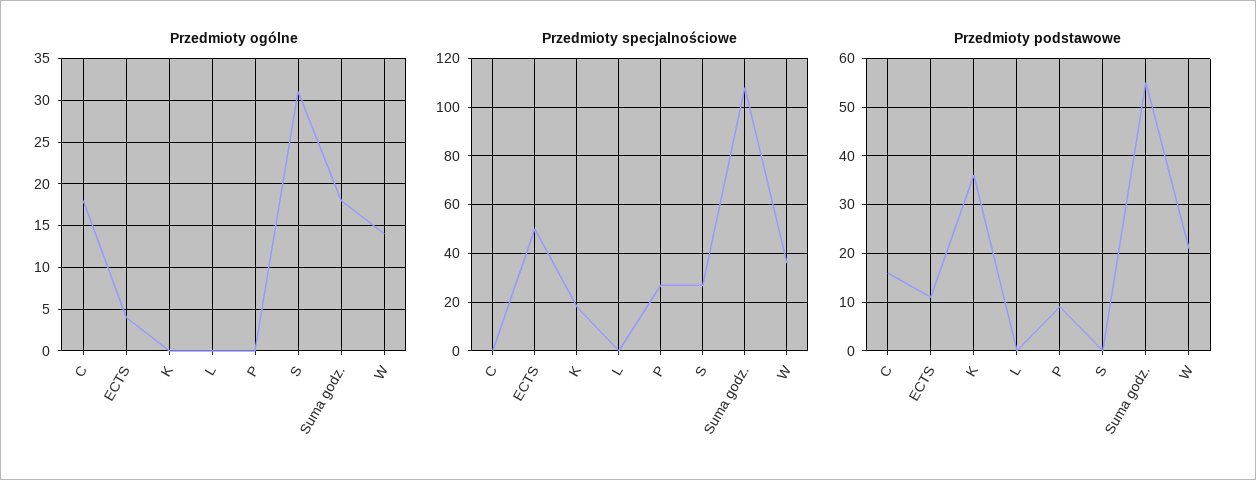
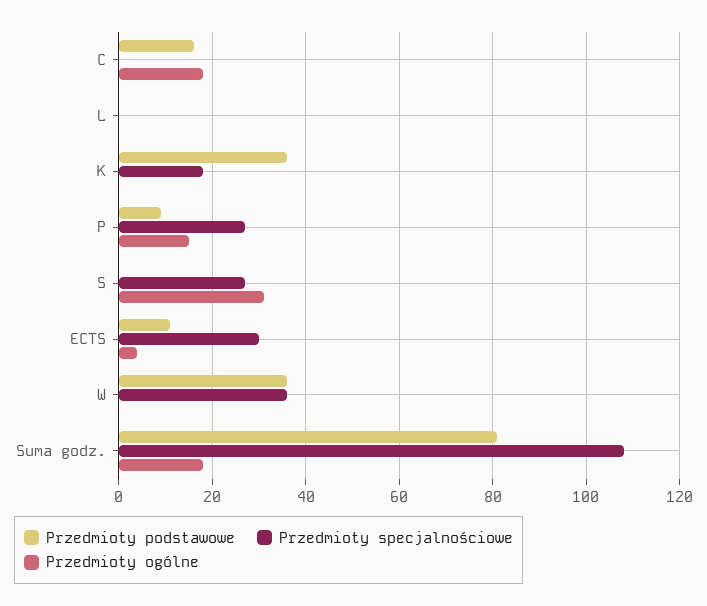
Przedmioty ogólne, P: 0 -> 15
Przedmioty ogólne, W: 14 -> 0
Przedmioty specjalnościowe, ECTS: 50 -> 30
Przedmioty podstawowe, Suma godz.: 55 -> 80
Przedmioty podstawowe, W: 20 -> 35

